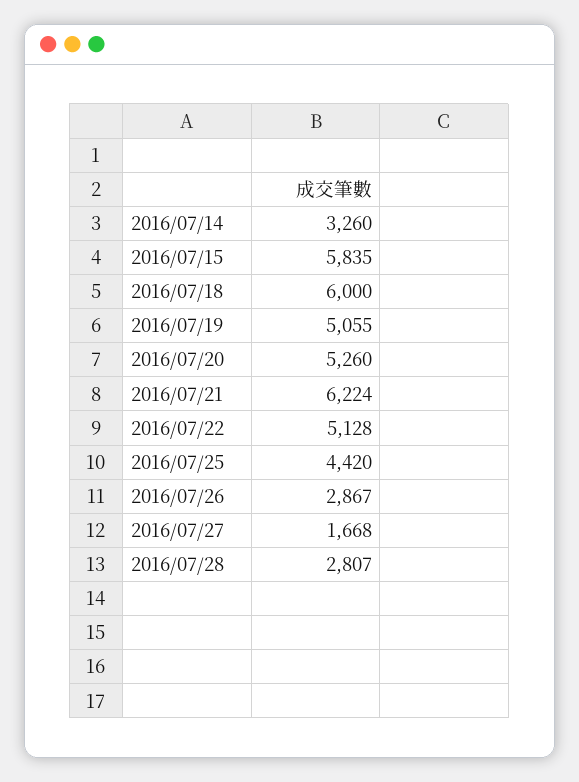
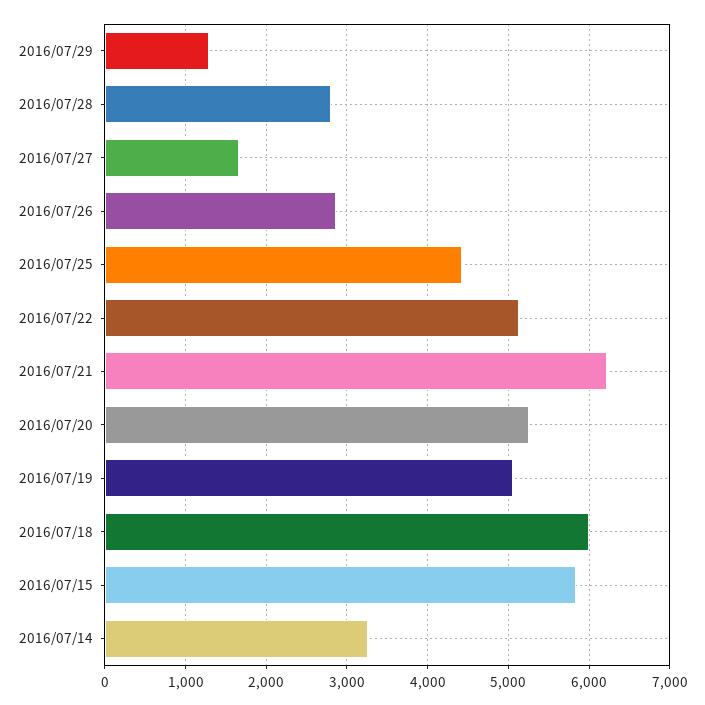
2016/07/29: none -> 1300

